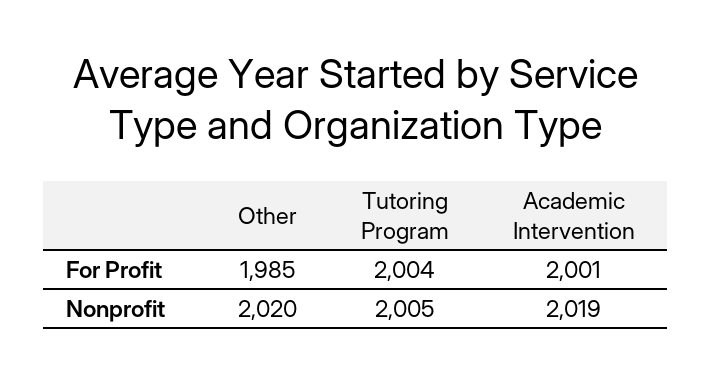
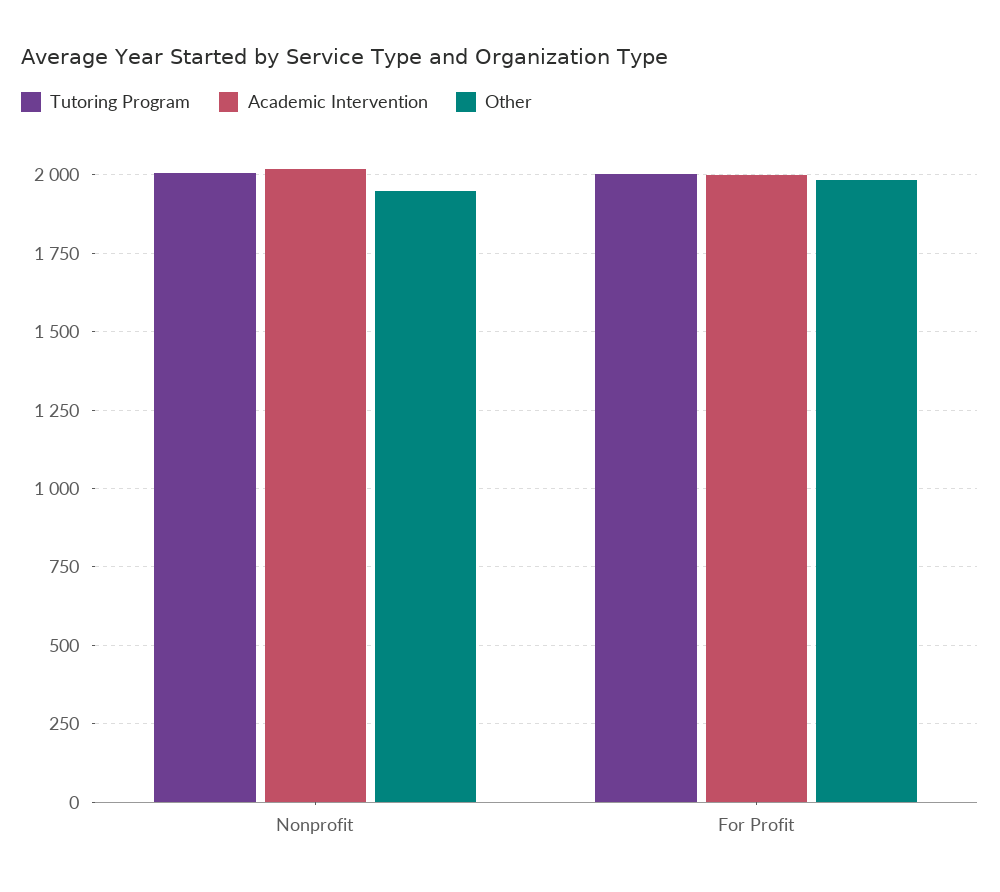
Other, Nonprofit: 2020 -> 1950

